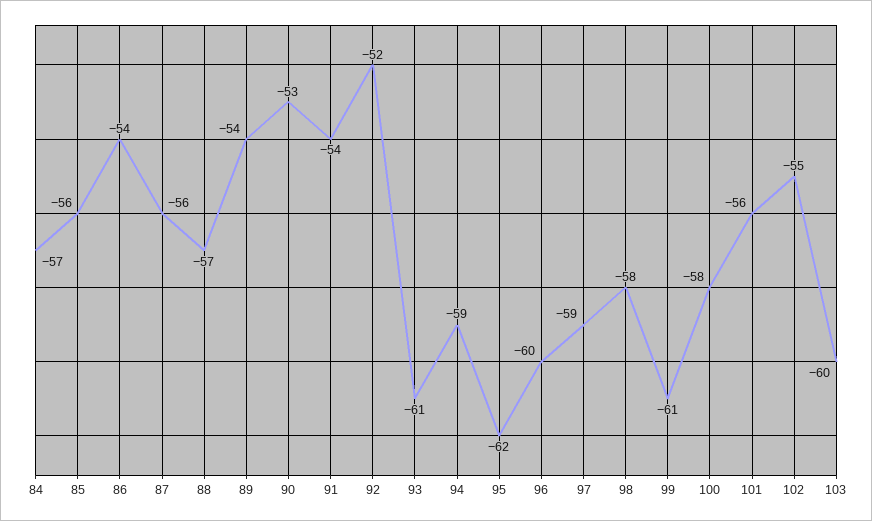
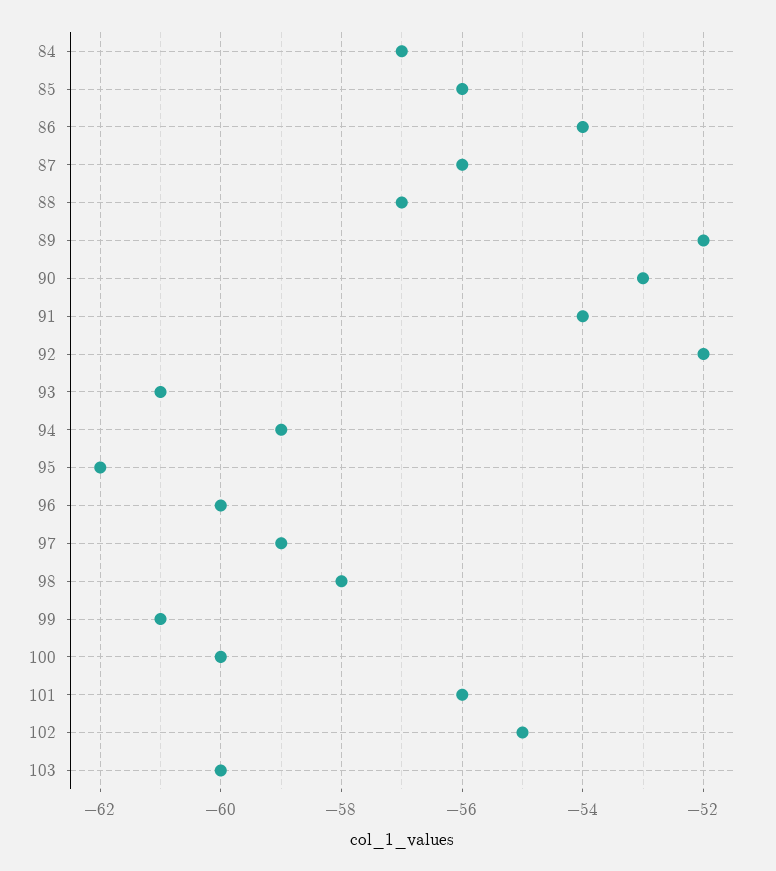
89: -54 -> -52
100: -58 -> -60

